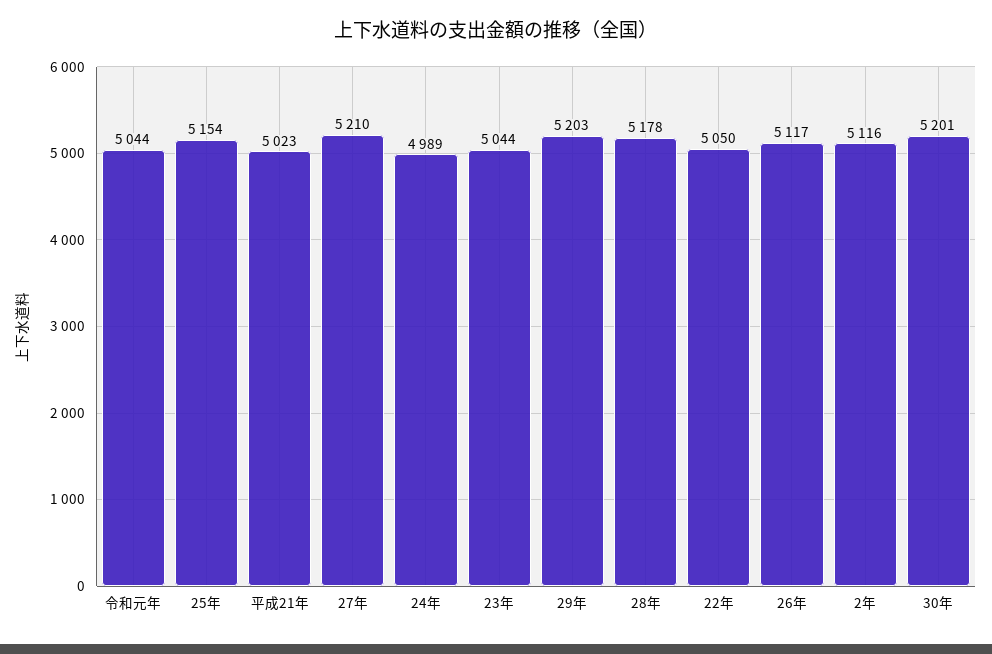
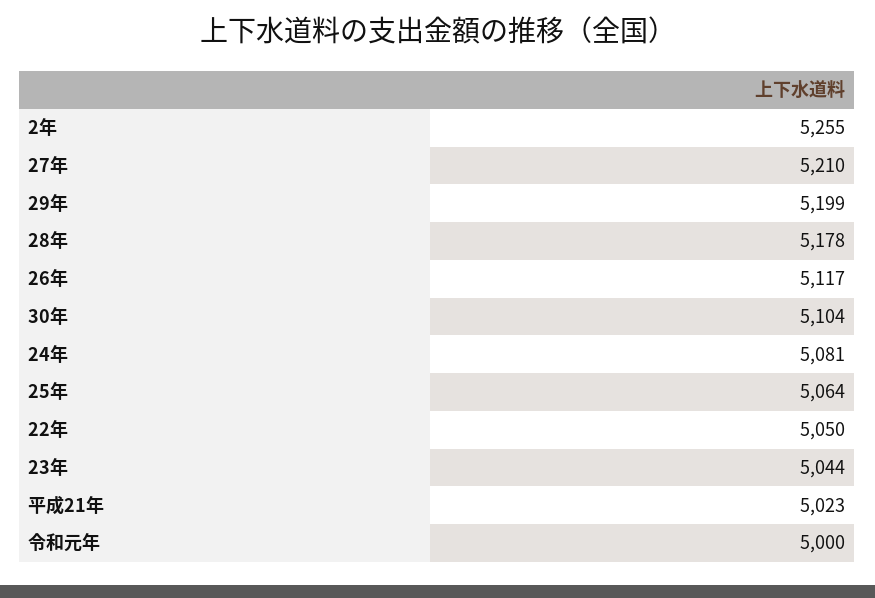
令和元年: 5044 -> 5000
25年: 5154 -> 5064
24年: 4989 -> 5081
29年: 5203 -> 5199
2年: 5116 -> 5255
30年: 5201 -> 5104

